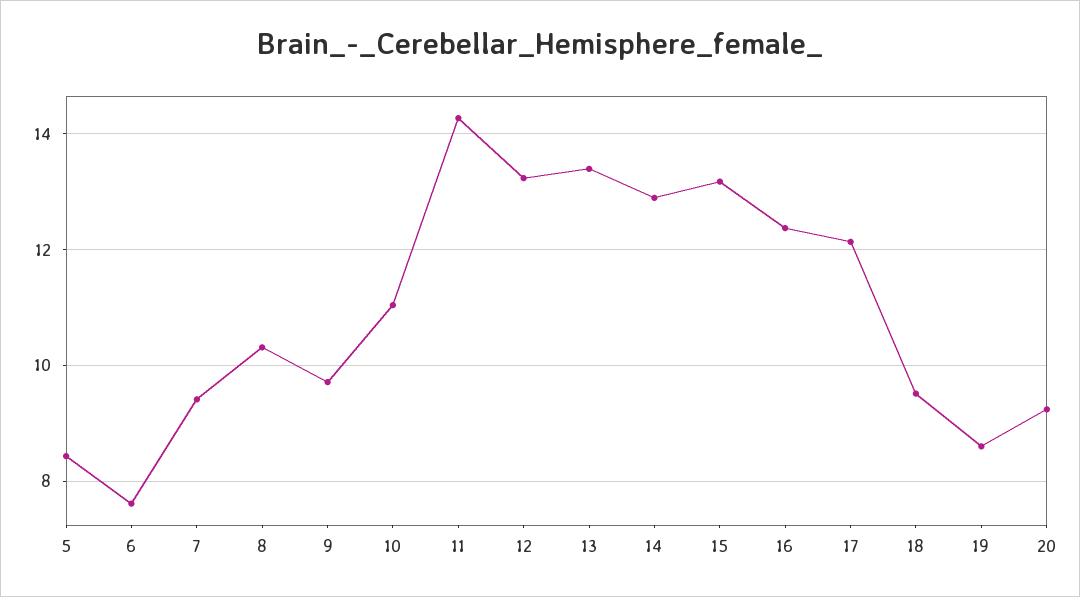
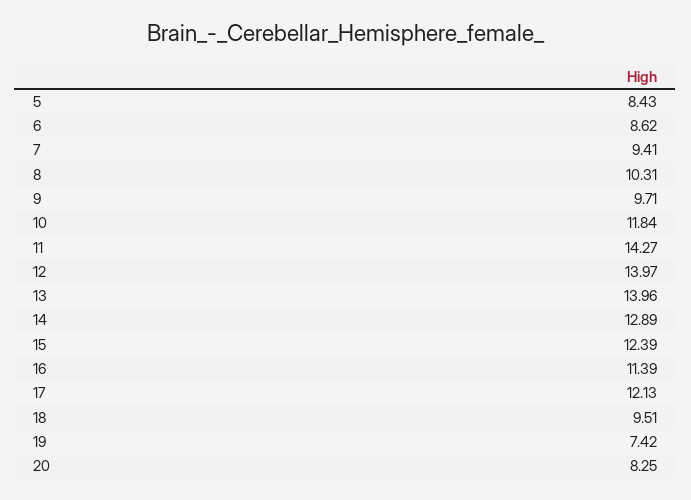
6: 7.6 -> 8.62
10: 11 -> 11.84
12: 13.2 -> 13.97
13: 13.4 -> 13.96
15: 13.2 -> 12.39
16: 12.4 -> 11.39
19: 8.6 -> 7.42
20: 9.2 -> 8.25

